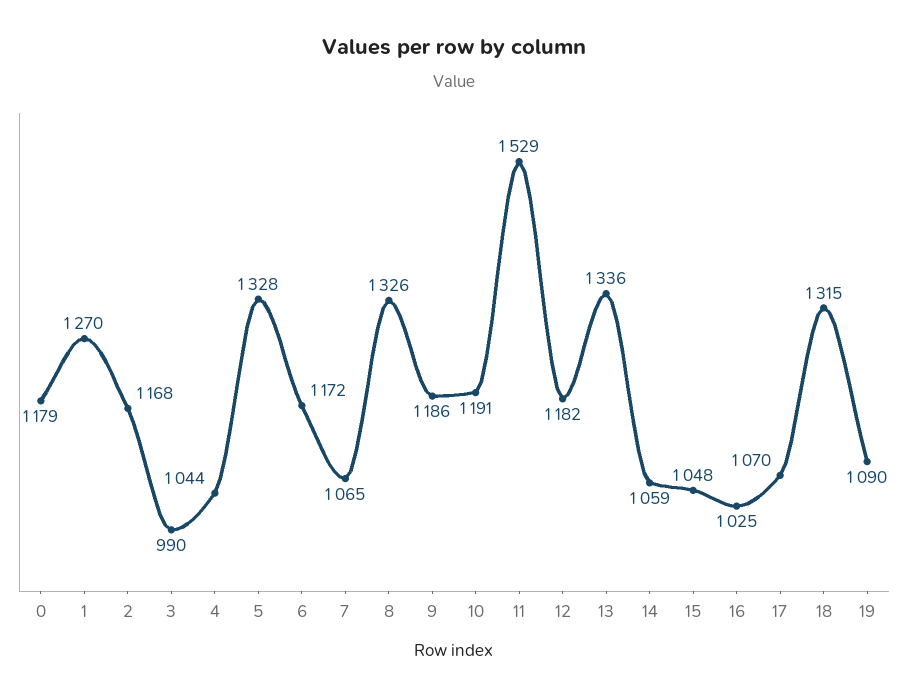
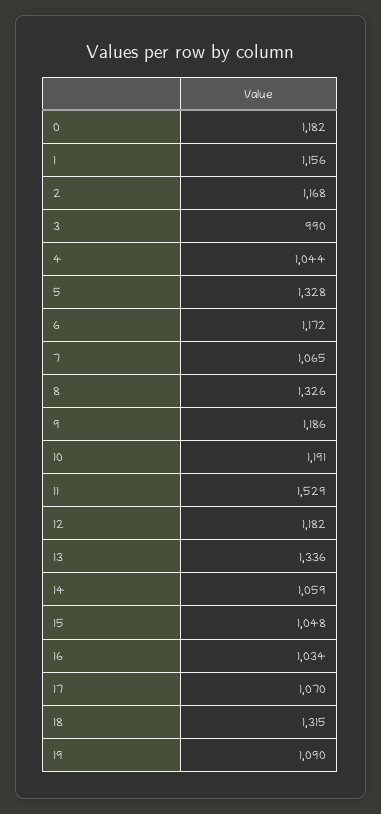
0: 1179 -> 1182
1: 1270 -> 1156
16: 1025 -> 1034

